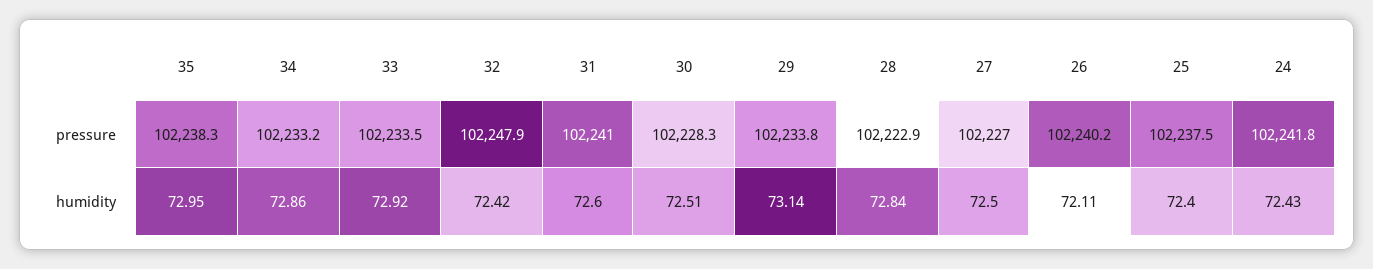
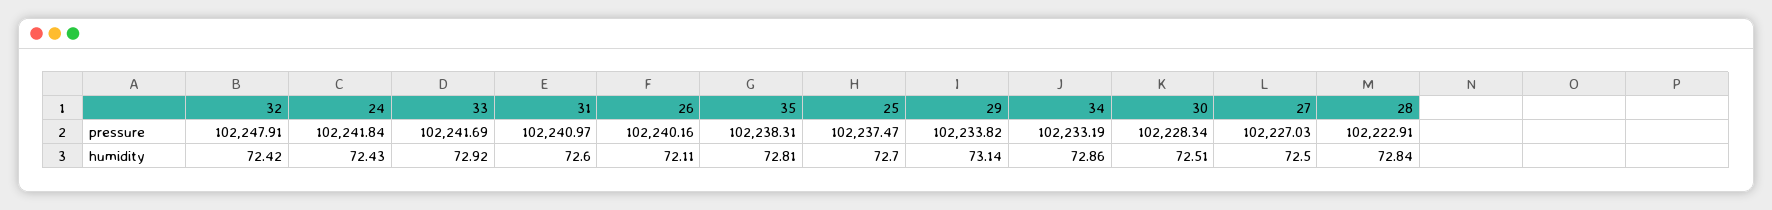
33, pressure: 102233.5 -> 102241.69
35, humidity: 72.95 -> 72.81
25, humidity: 72.4 -> 72.7

